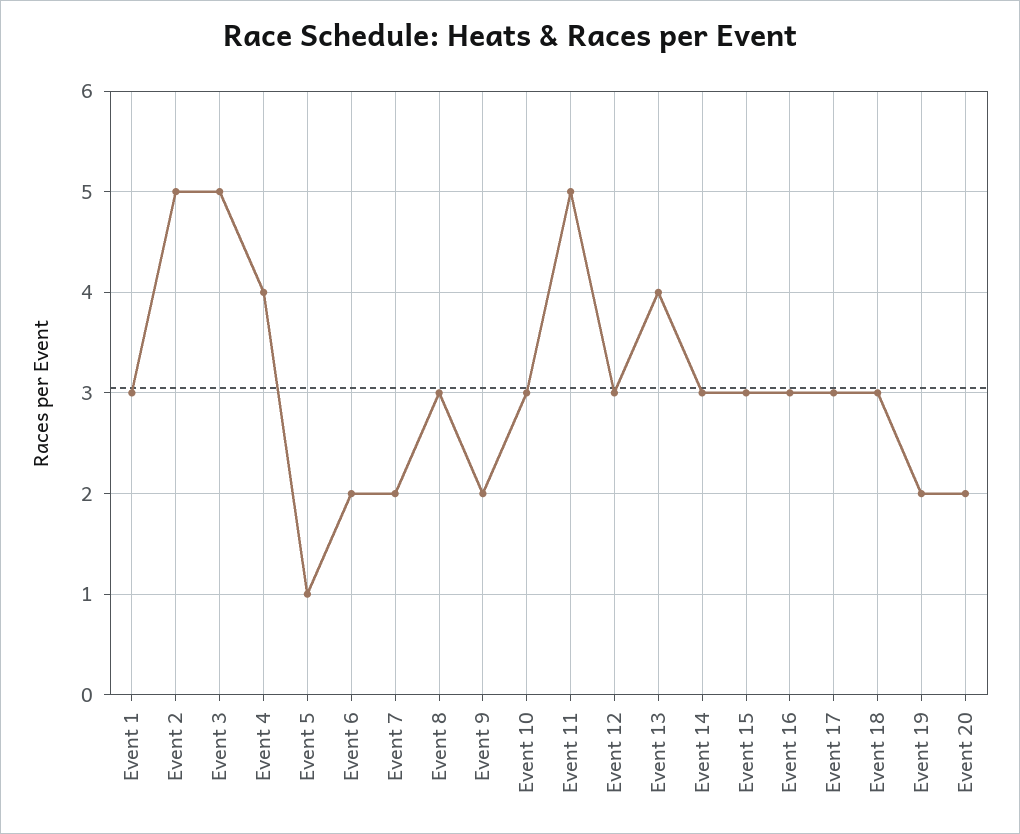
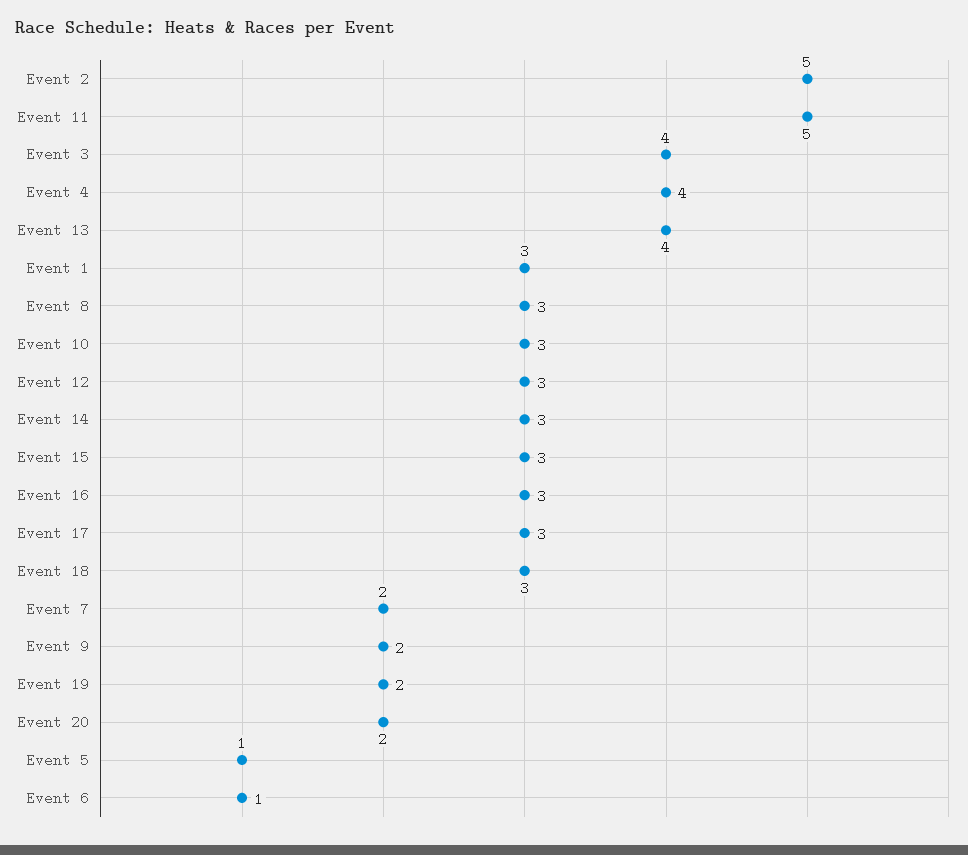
Event 3: 5 -> 4
Event 6: 2 -> 1

